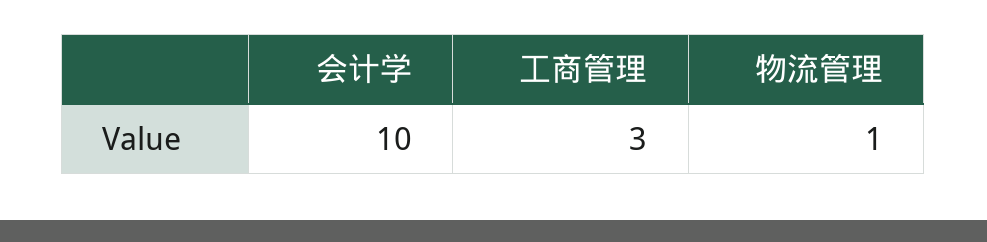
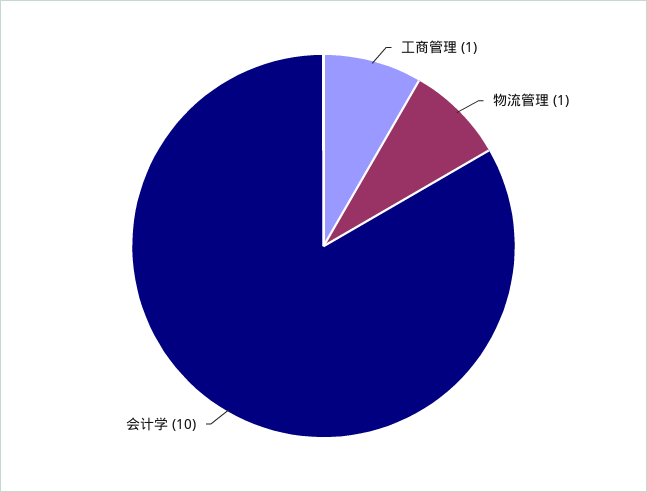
工商管理: 3 -> 1

